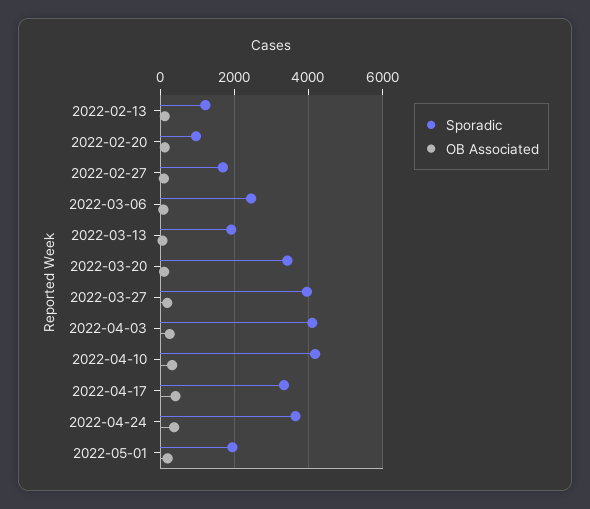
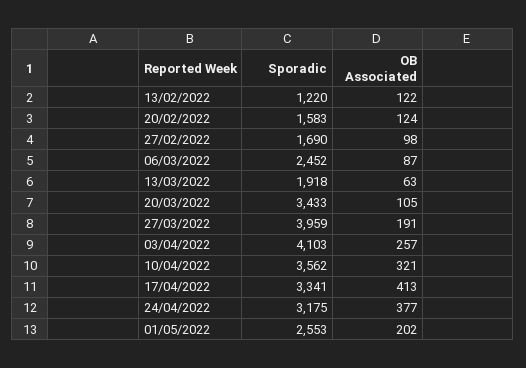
Sporadic, 2022-02-20: 1000 -> 1583
Sporadic, 2022-04-10: 4200 -> 3562
Sporadic, 2022-04-24: 3600 -> 3175
Sporadic, 2022-05-01: 2000 -> 2553

